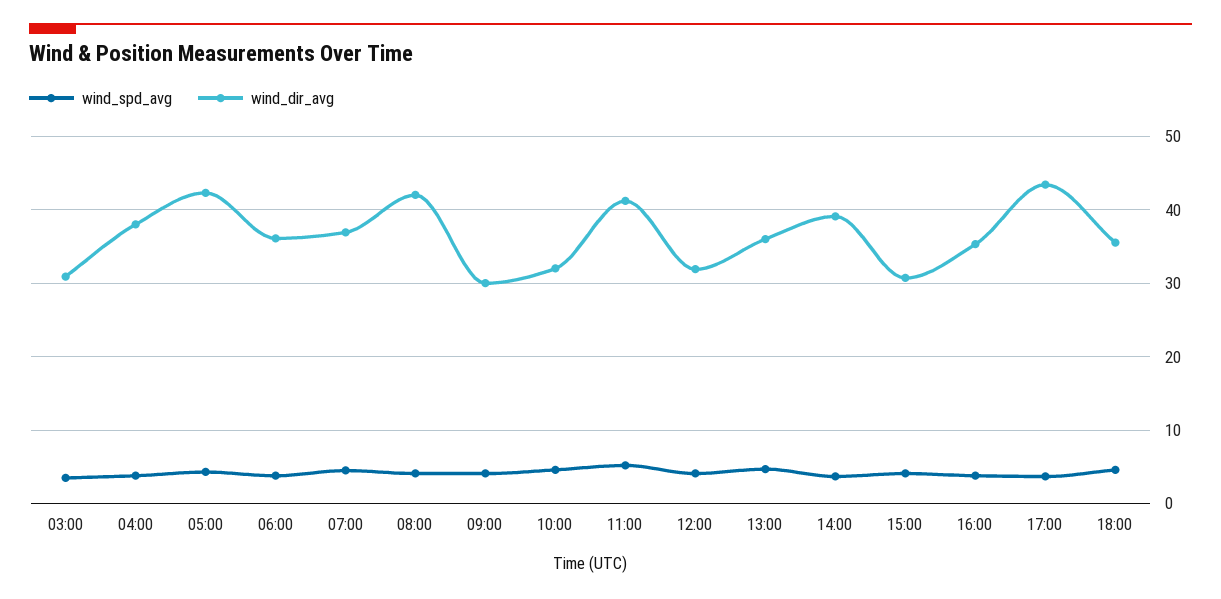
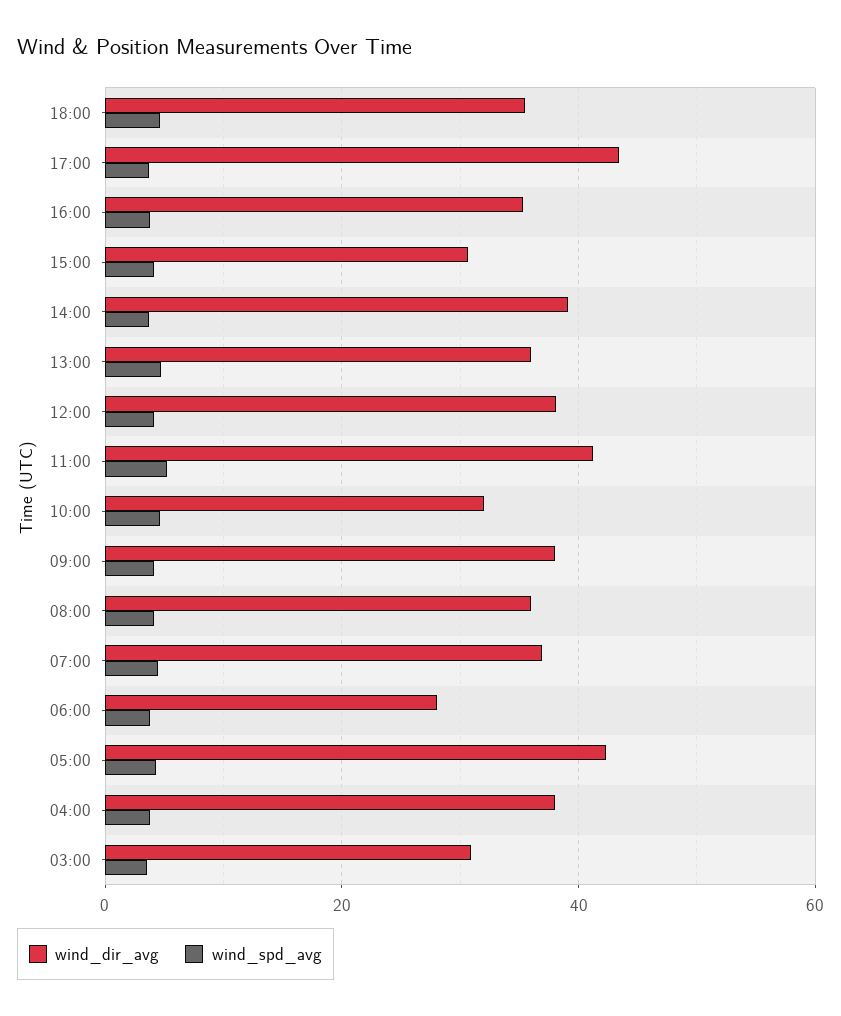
wind_dir_avg, 06:00: 36 -> 28
wind_dir_avg, 08:00: 42 -> 36
wind_dir_avg, 09:00: 30 -> 38
wind_dir_avg, 12:00: 32 -> 38

